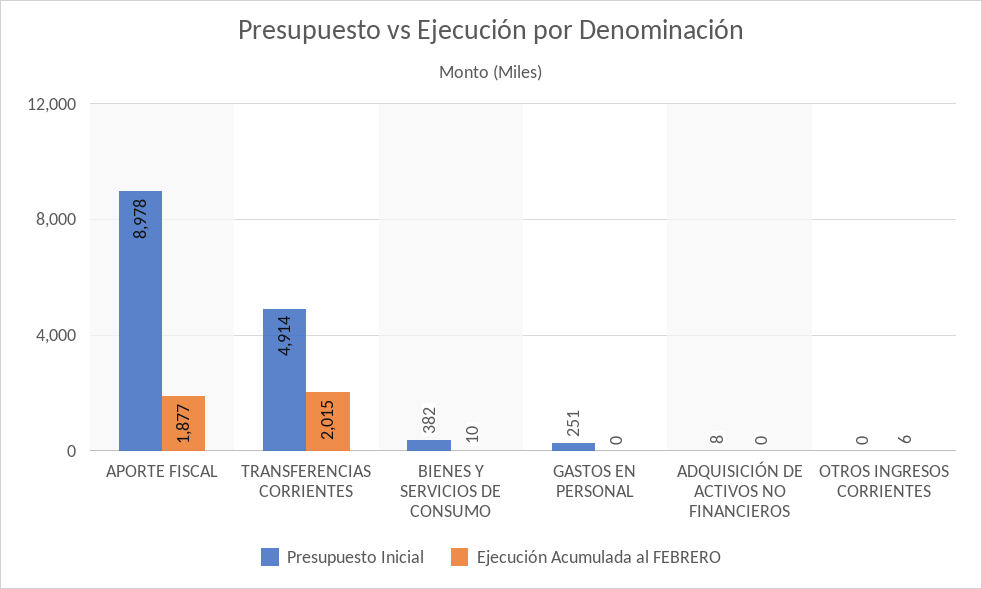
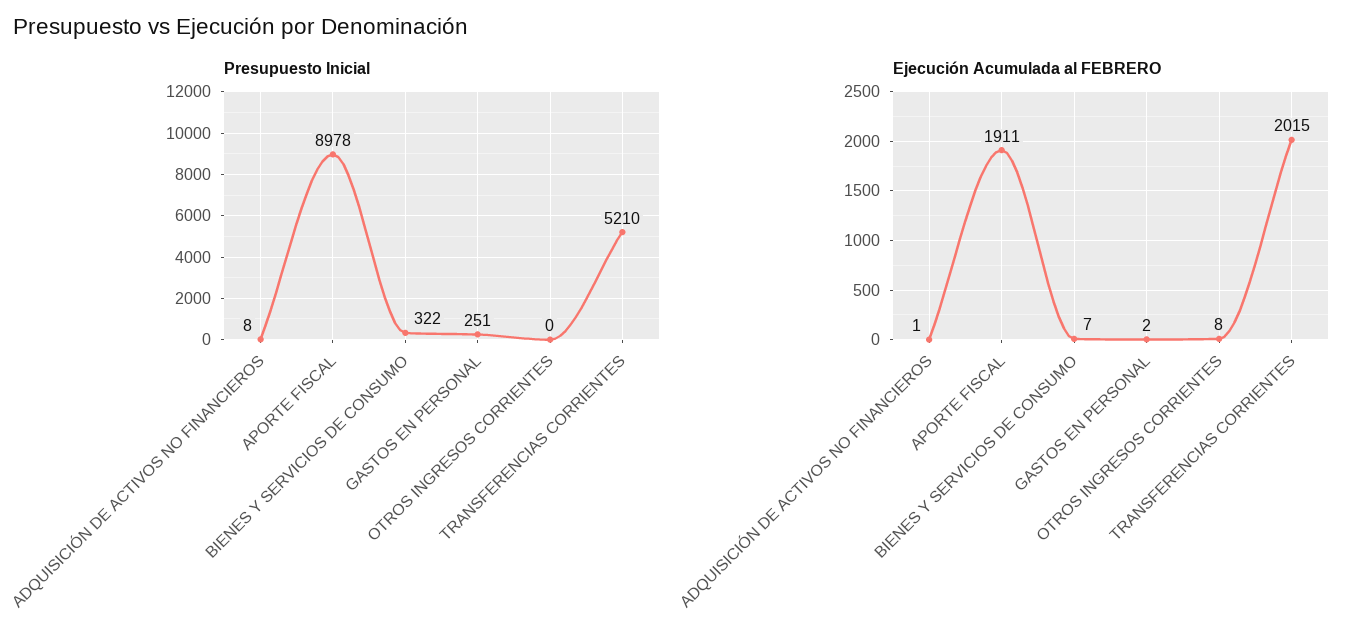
Ejecución Acumulada al FEBRERO, APORTE FISCAL: 1877 -> 1911
Presupuesto Inicial, TRANSFERENCIAS CORRIENTES: 4914 -> 5210
Presupuesto Inicial, BIENES Y SERVICIOS DE CONSUMO: 382 -> 322
Ejecución Acumulada al FEBRERO, BIENES Y SERVICIOS DE CONSUMO: 10 -> 7
Ejecución Acumulada al FEBRERO, GASTOS EN PERSONAL: 0 -> 2
Ejecución Acumulada al FEBRERO, ADQUISICIÓN DE ACTIVOS NO FINANCIEROS: 0 -> 1
Ejecución Acumulada al FEBRERO, OTROS INGRESOS CORRIENTES: 6 -> 8

